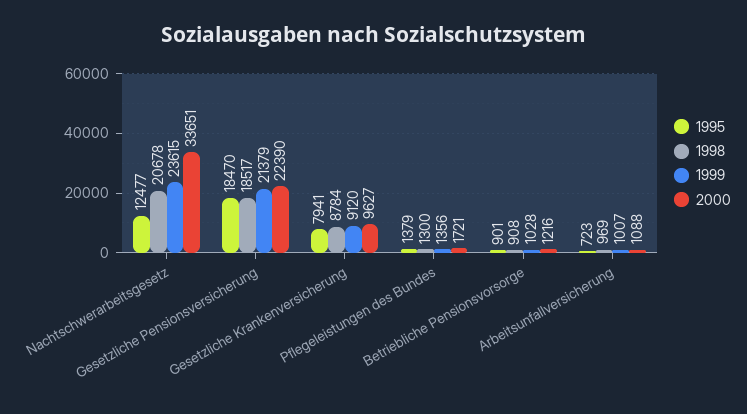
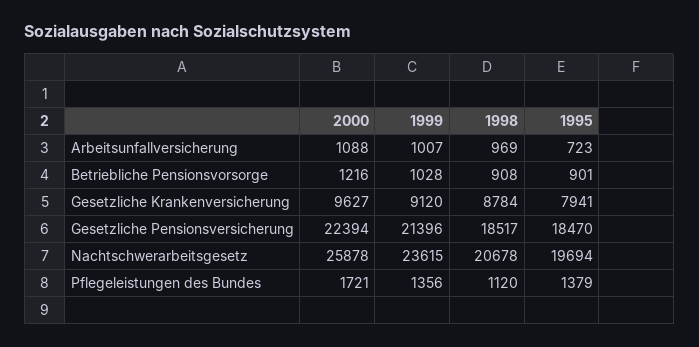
1995, Nachtschwerarbeitsgesetz: 12477 -> 19694
2000, Nachtschwerarbeitsgesetz: 33651 -> 25878
1999, Gesetzliche Pensionsversicherung: 21379 -> 21396
2000, Gesetzliche Pensionsversicherung: 22390 -> 22394
1998, Pflegeleistungen des Bundes: 1300 -> 1120

